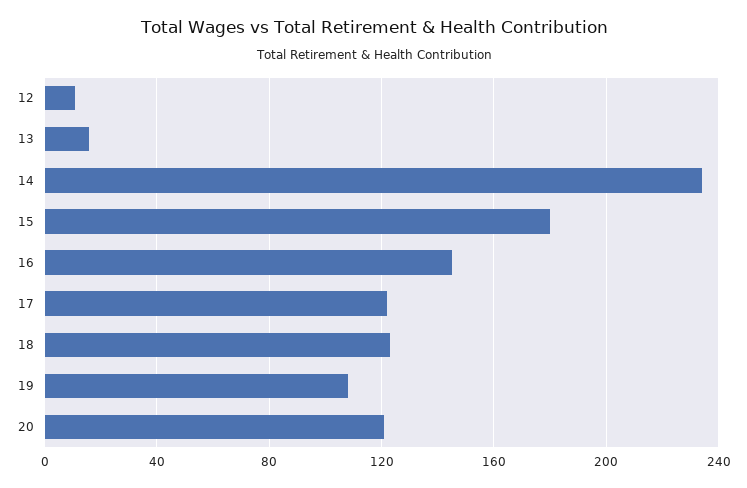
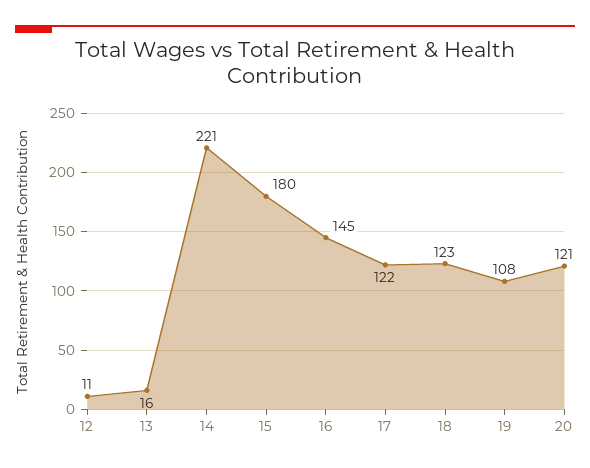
14: 235 -> 221

